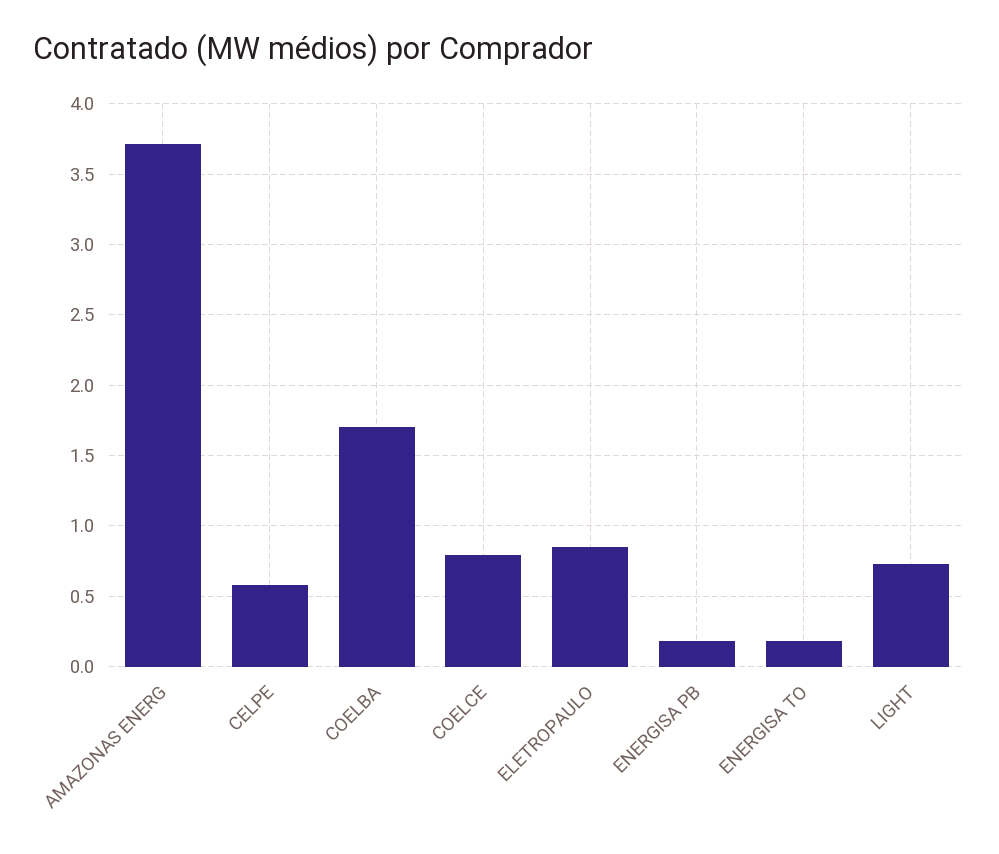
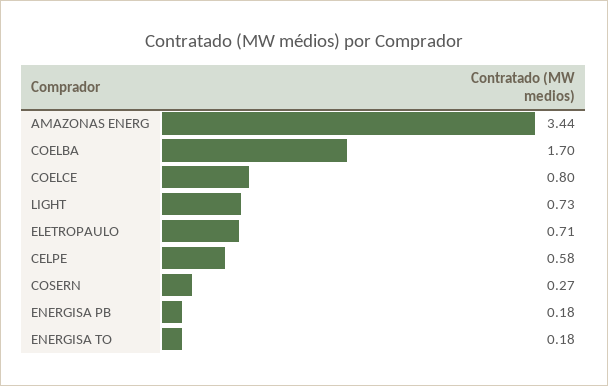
AMAZONAS ENERG: 3.7 -> 3.44
ELETROPAULO: 0.85 -> 0.71
COSERN: none -> 0.27

